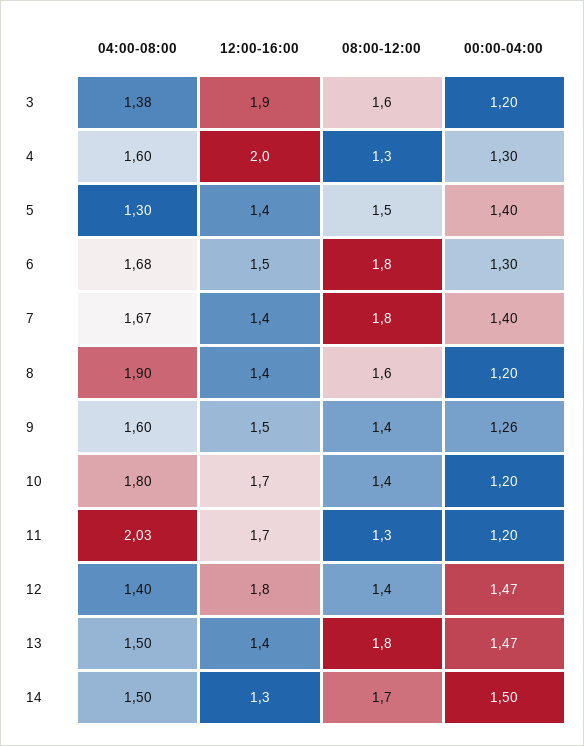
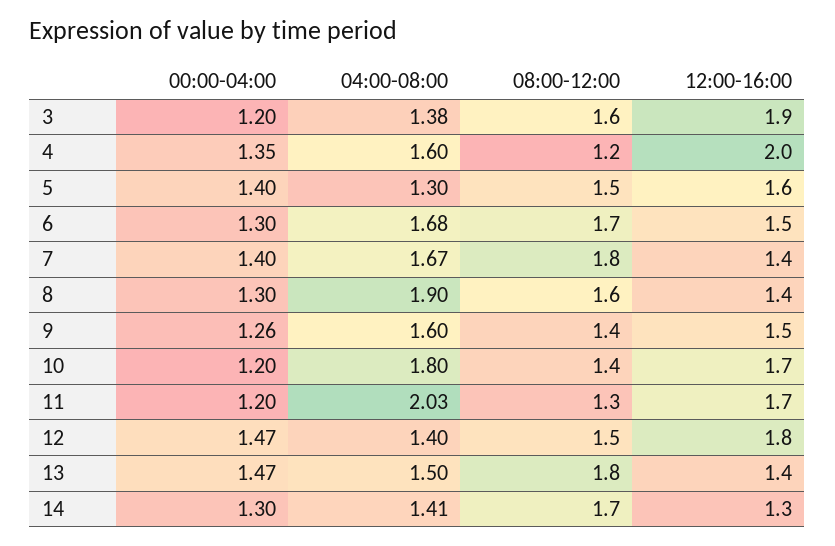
08:00-12:00, 4: 1.3 -> 1.2
00:00-04:00, 4: 1.3 -> 1.35
12:00-16:00, 5: 1.4 -> 1.6
08:00-12:00, 6: 1.8 -> 1.7
00:00-04:00, 8: 1.2 -> 1.3
08:00-12:00, 12: 1.4 -> 1.5
04:00-08:00, 14: 1.5 -> 1.41
00:00-04:00, 14: 1.5 -> 1.3

